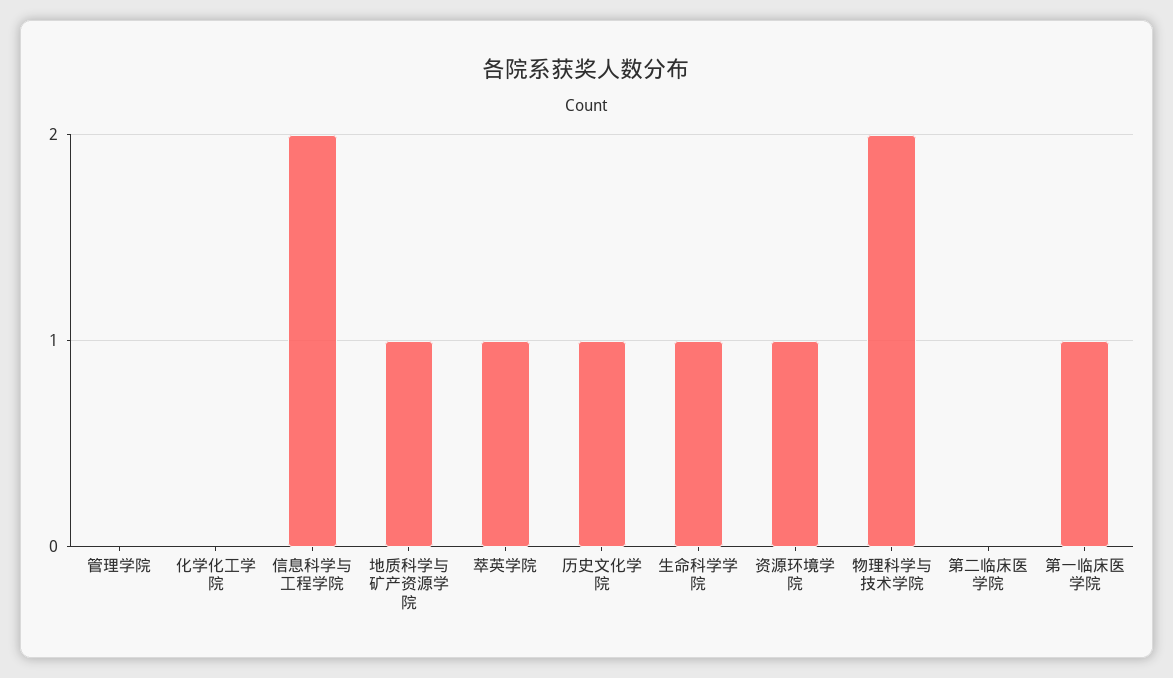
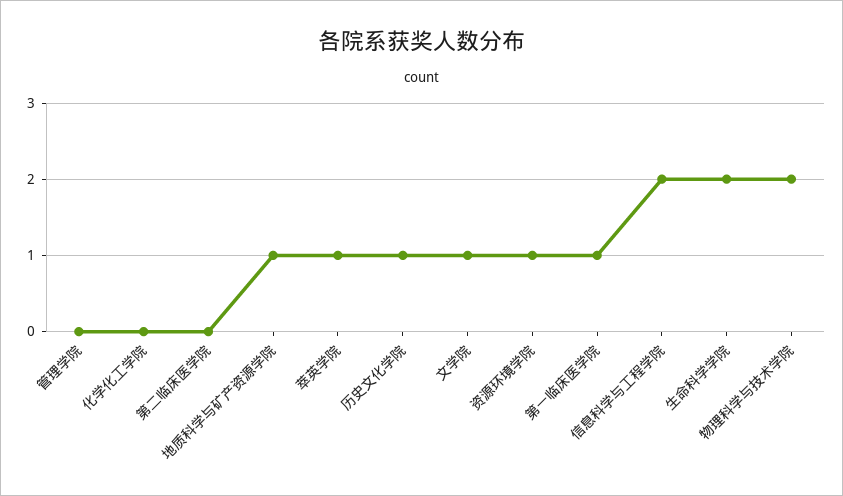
生命科学学院: 1 -> 2
文学院: none -> 1

